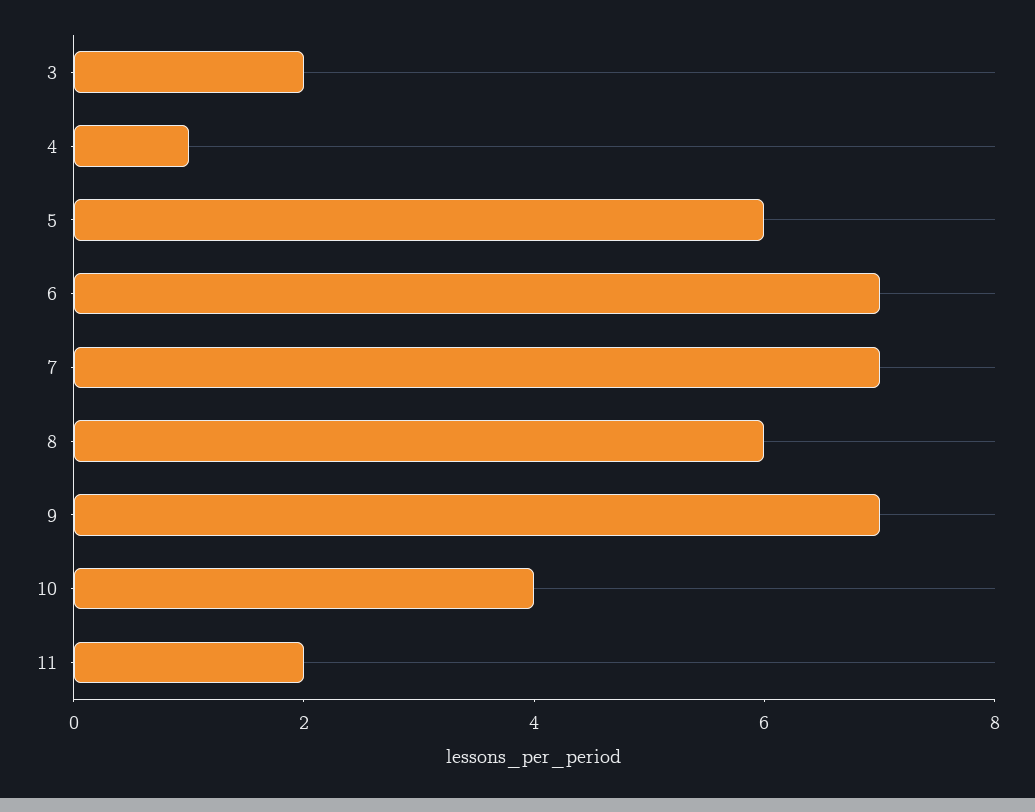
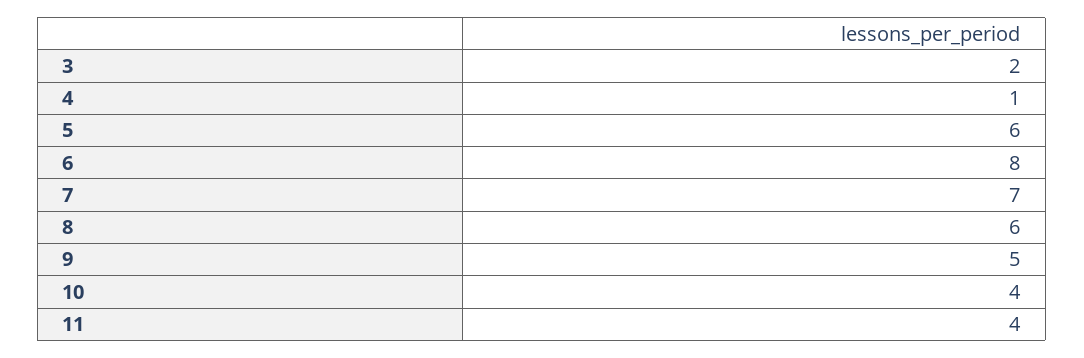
6: 7 -> 8
9: 7 -> 5
11: 2 -> 4

